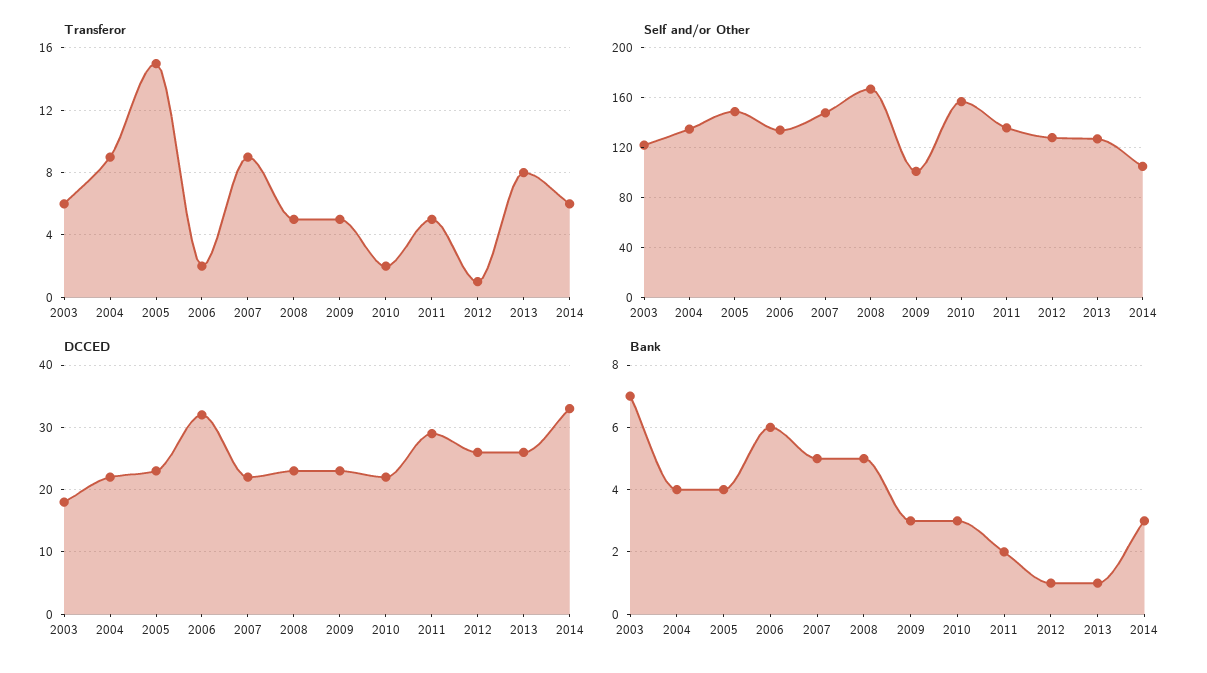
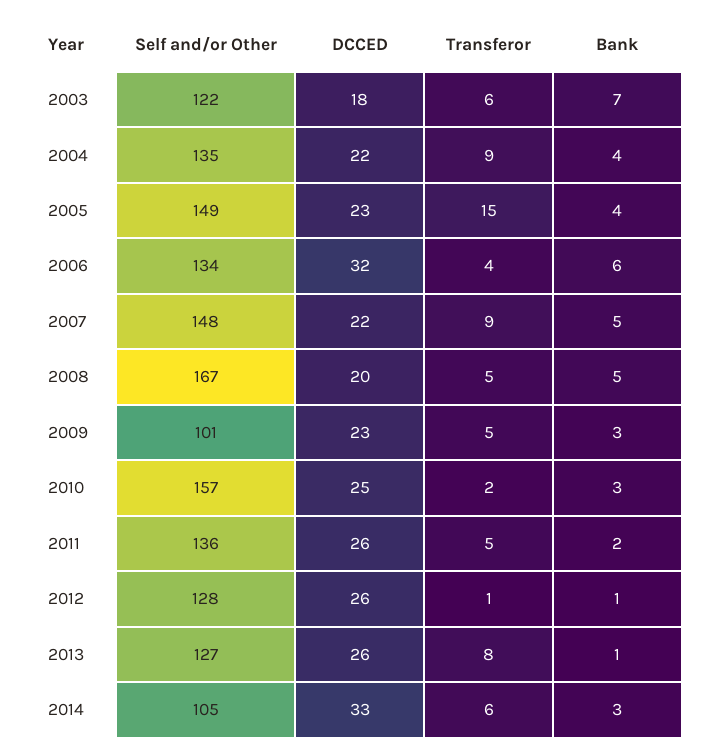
Transferor, 2006: 2 -> 4
DCCED, 2008: 23 -> 20
DCCED, 2010: 22 -> 25
DCCED, 2011: 29 -> 26

